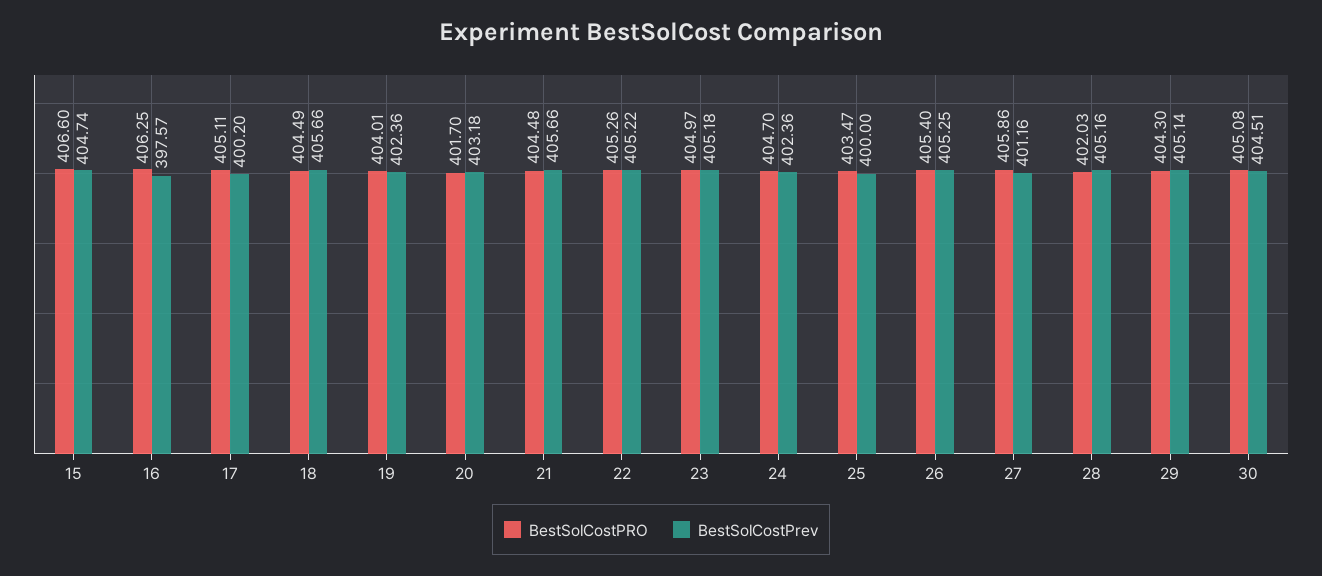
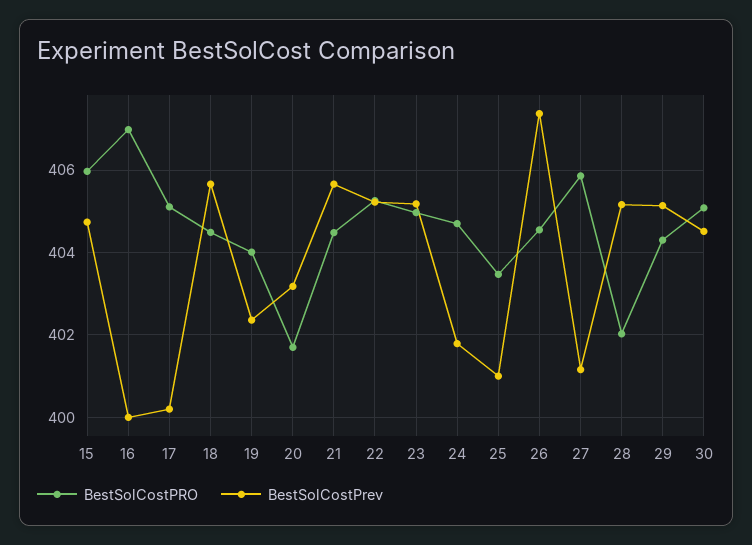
BestSolCostPRO, 15: 406.6 -> 406
BestSolCostPRO, 16: 406.25 -> 407
BestSolCostPrev, 16: 397.57 -> 400
BestSolCostPrev, 24: 402.36 -> 401.8
BestSolCostPrev, 25: 400 -> 401
BestSolCostPRO, 26: 405.4 -> 404.6
BestSolCostPrev, 26: 405.25 -> 407.4

